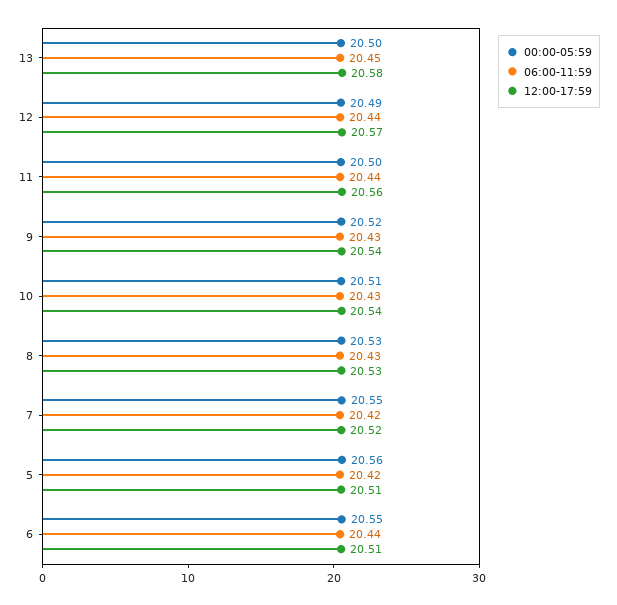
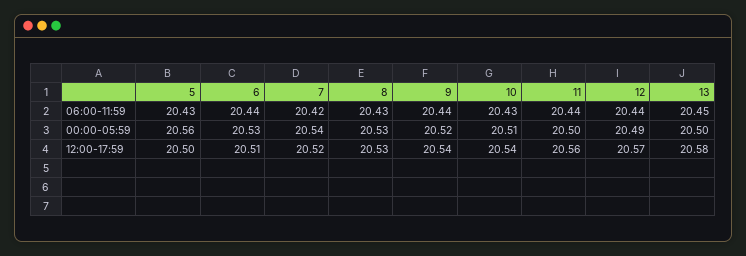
06:00-11:59, 9: 20.43 -> 20.44
00:00-05:59, 7: 20.55 -> 20.54
06:00-11:59, 5: 20.42 -> 20.43
12:00-17:59, 5: 20.51 -> 20.5
00:00-05:59, 6: 20.55 -> 20.53

